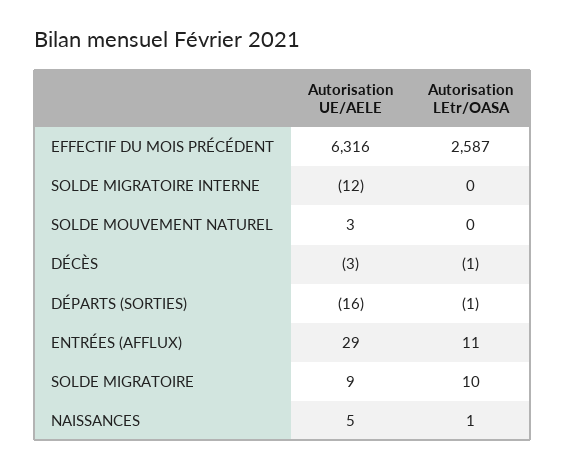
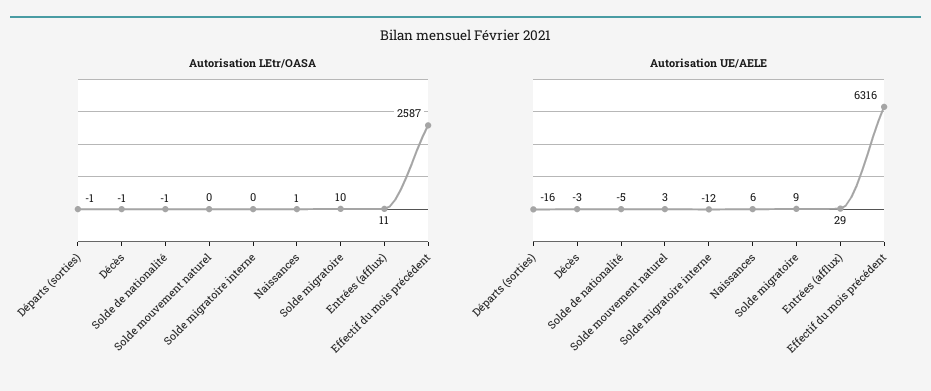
Autorisation UE/AELE, NAISSANCES: 5 -> 6
Autorisation LEtr/OASA, Solde de nationalité: none -> -1
Autorisation UE/AELE, Solde de nationalité: none -> -5

